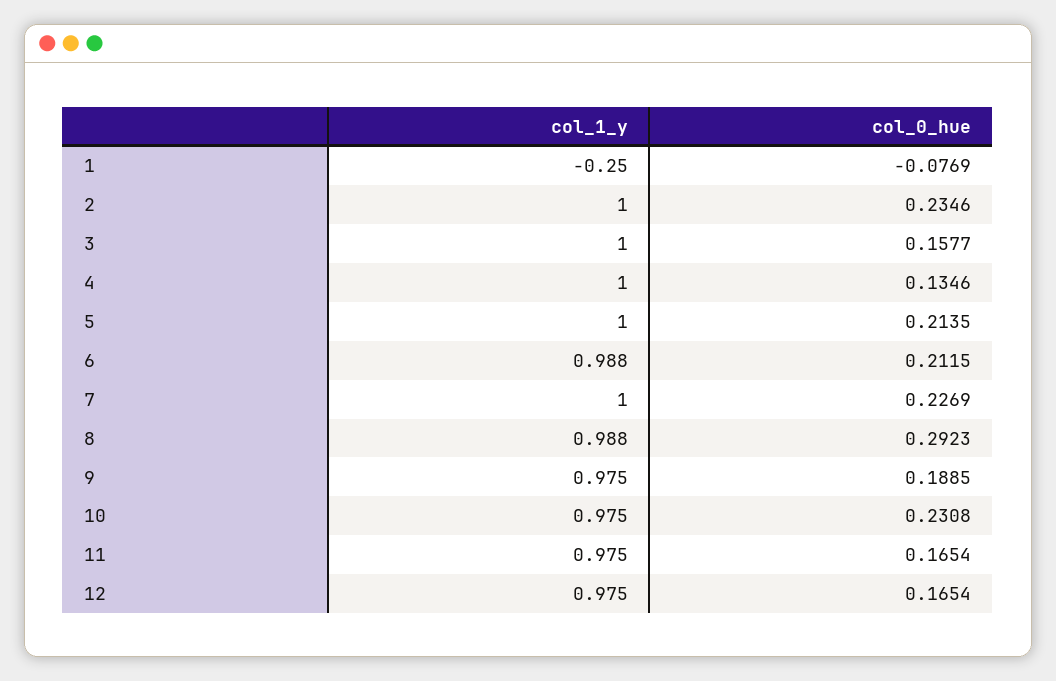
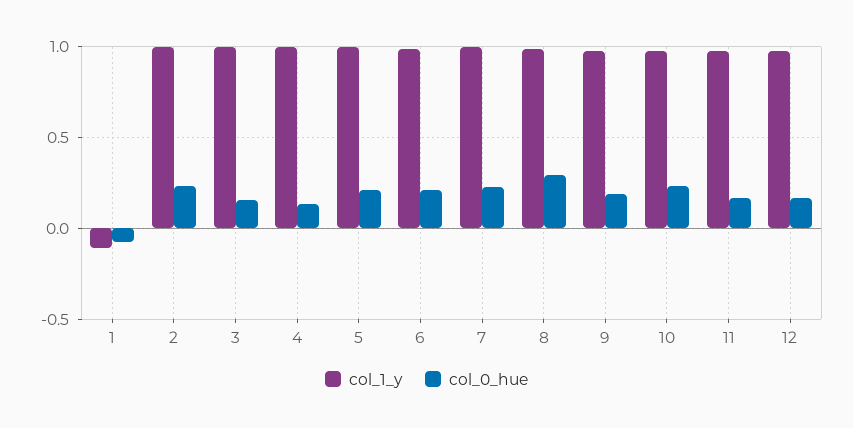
col_1_y, 1: -0.25 -> -0.1

